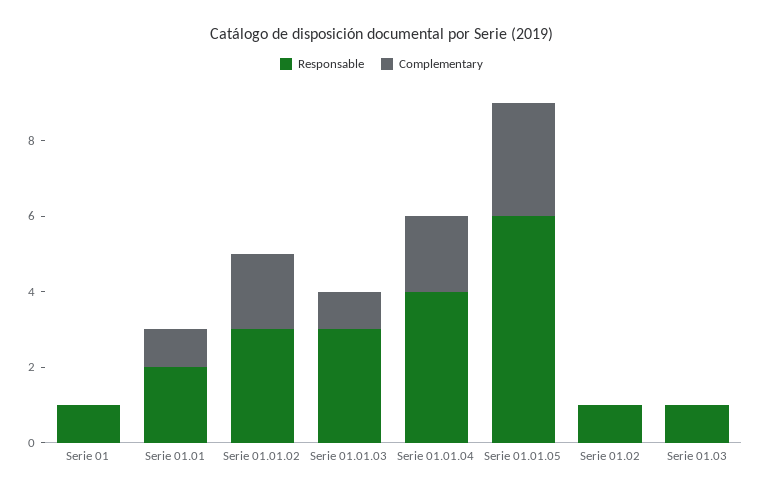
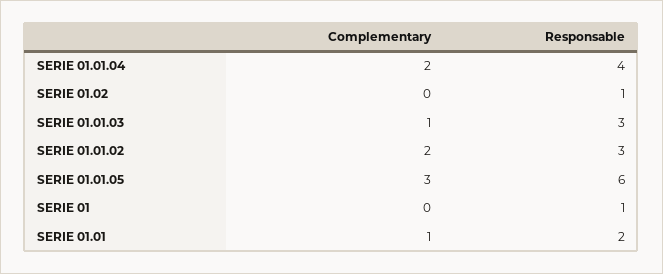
Responsable, Serie 01.03: 1 -> none
Complementary, Serie 01.03: 0 -> none

